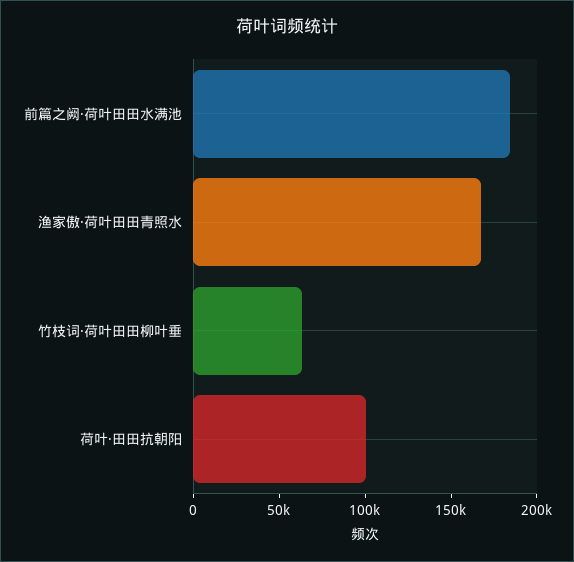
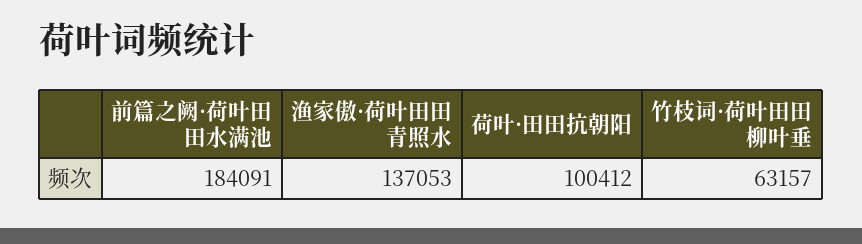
渔家傲·荷叶田田青照水: 170000 -> 137053

